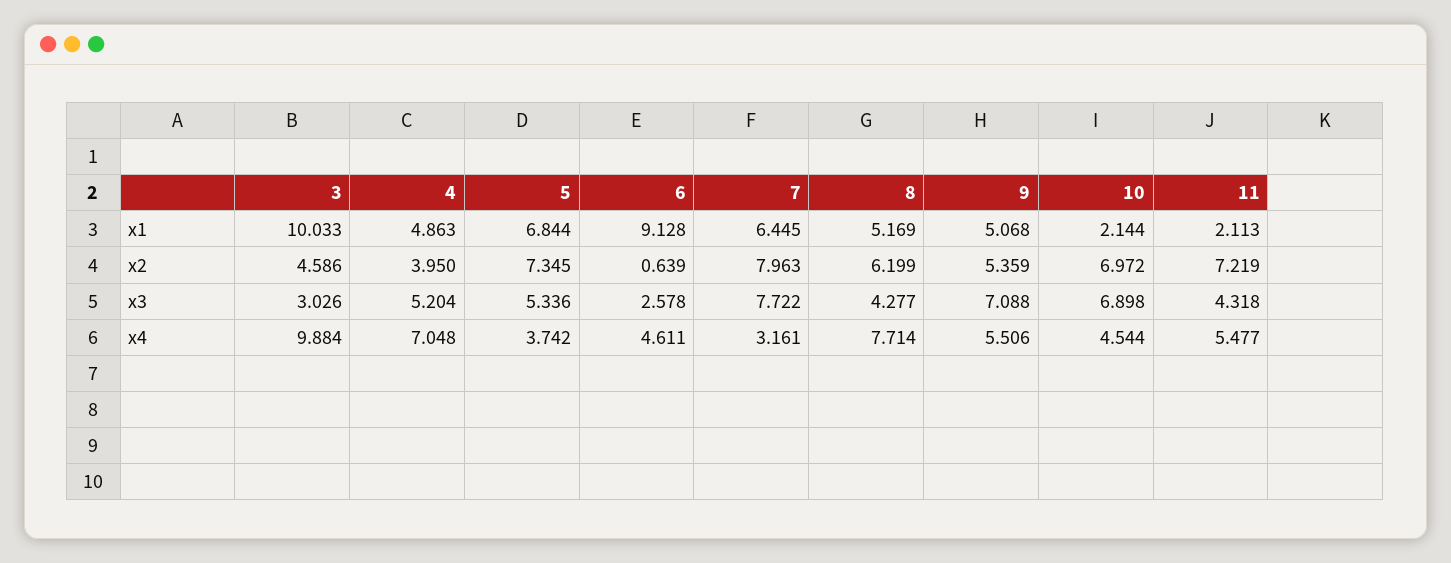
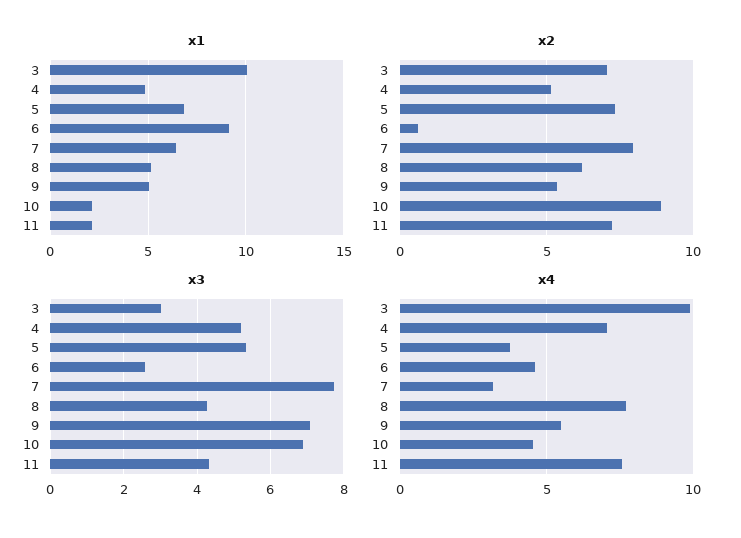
x2, 3: 4.586 -> 7
x2, 4: 3.95 -> 5
x2, 10: 6.972 -> 9
x4, 11: 5.477 -> 7.5

